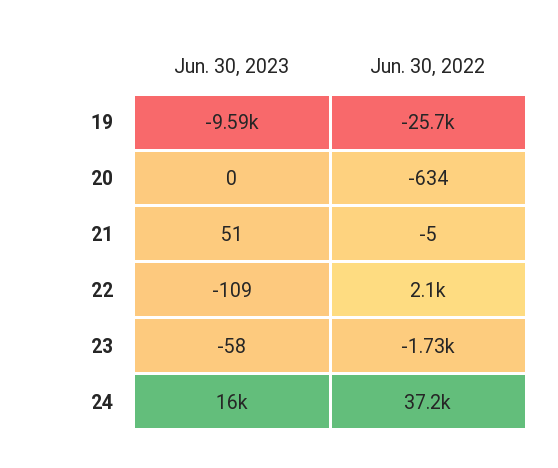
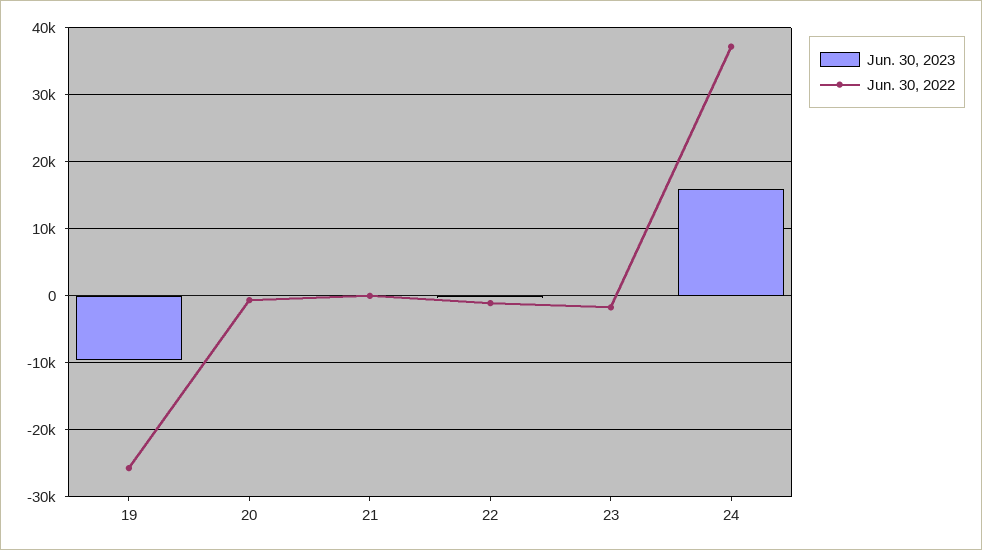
Jun. 30, 2022, 22: 2100 -> -1000

